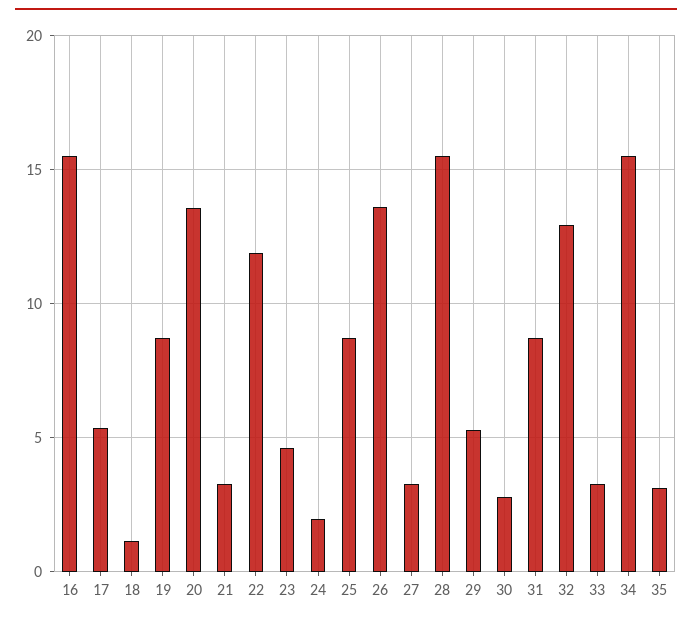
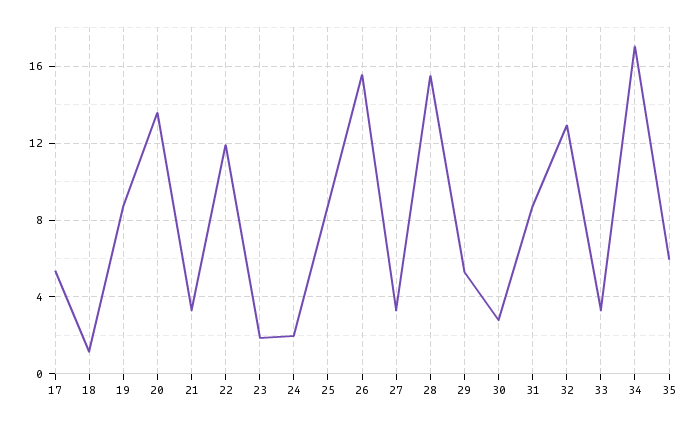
16: 15.5 -> none
23: 4.5 -> 2
26: 13.5 -> 15.5
34: 15.5 -> 17
35: 3 -> 6

